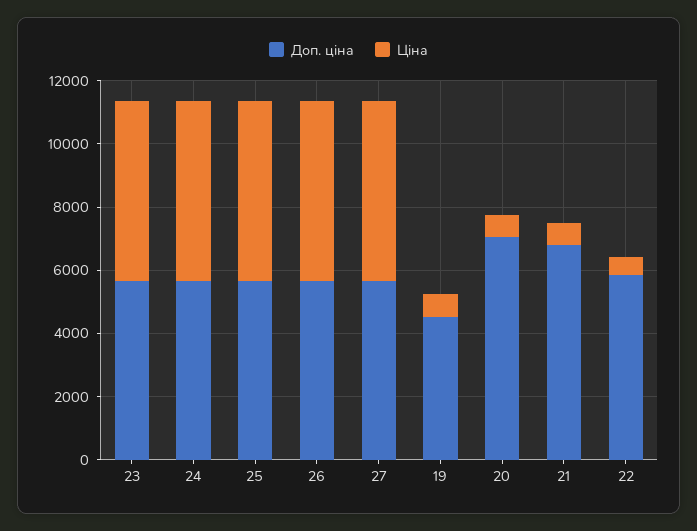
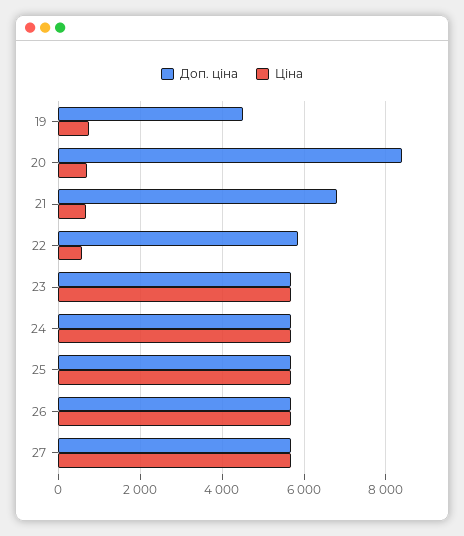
Доп. ціна, 20: 7000 -> 8400

